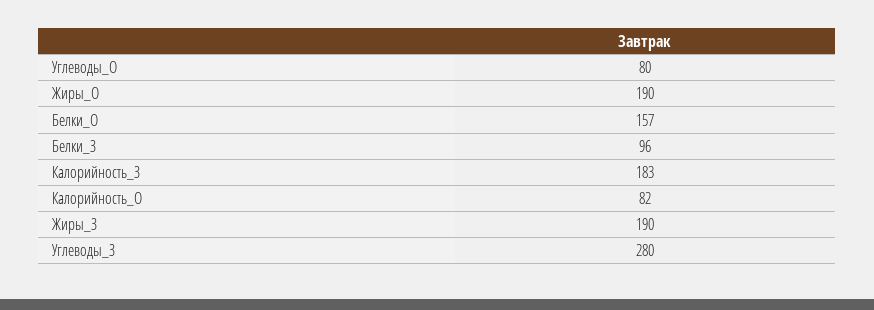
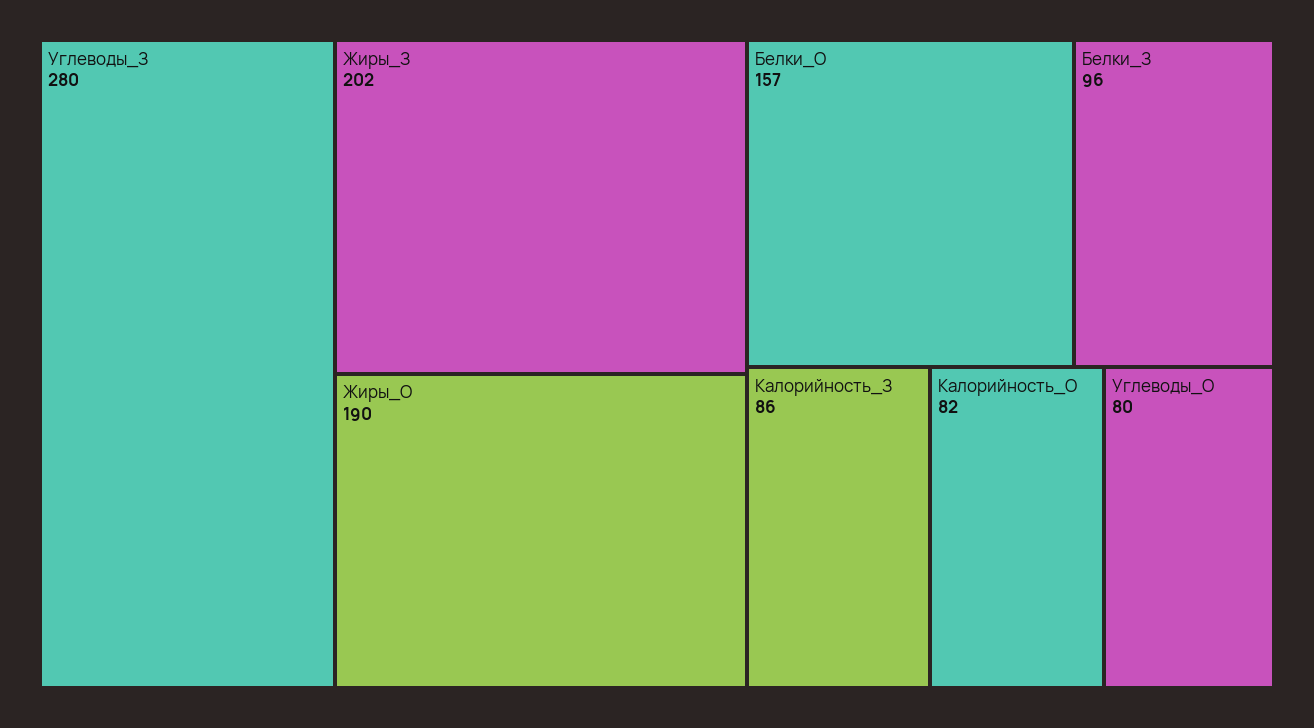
Калорийность_З: 183 -> 86
Жиры_З: 190 -> 202

